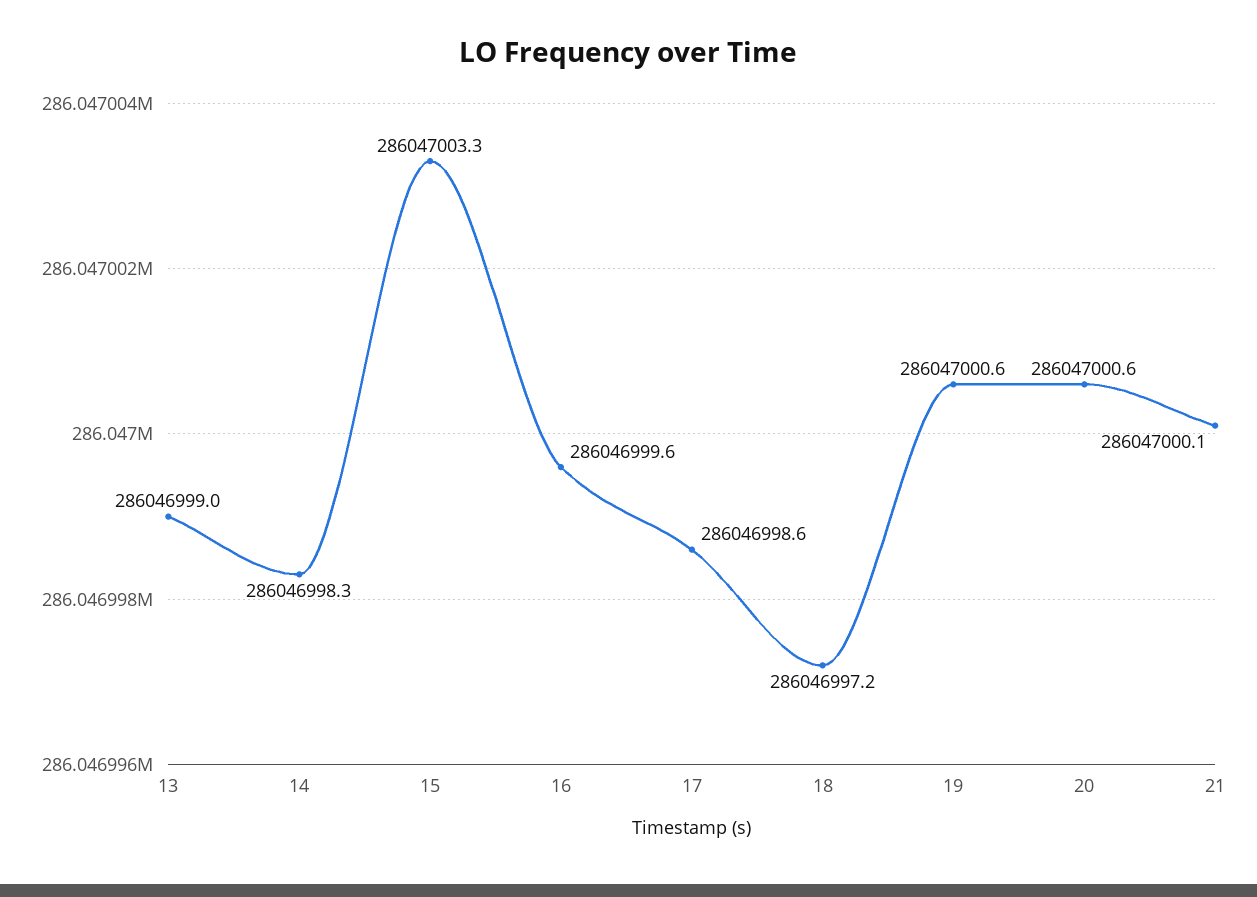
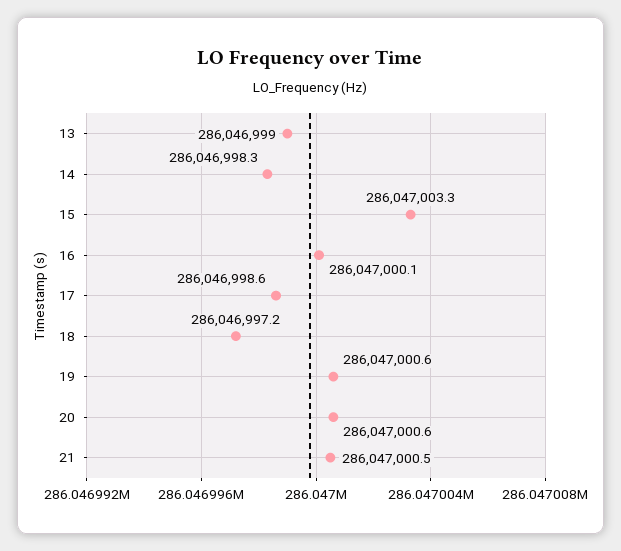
16: 286046999.6 -> 286047000.1
21: 286047000.1 -> 286047000.5

